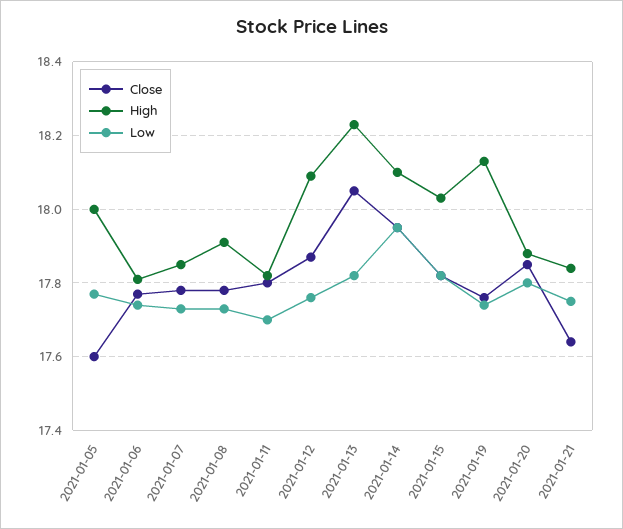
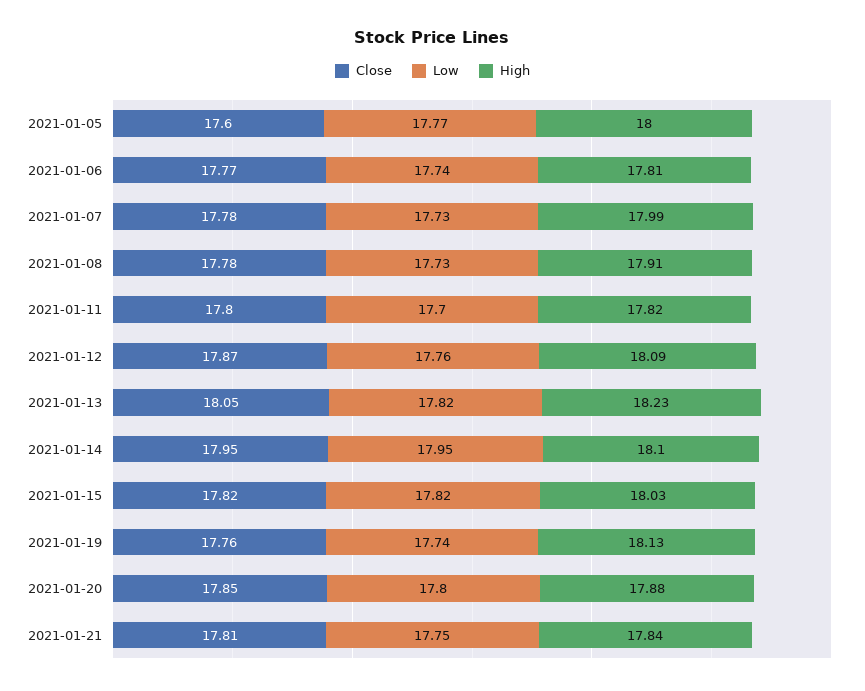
High, 2021-01-07: 17.85 -> 17.99
Close, 2021-01-21: 17.65 -> 17.81

